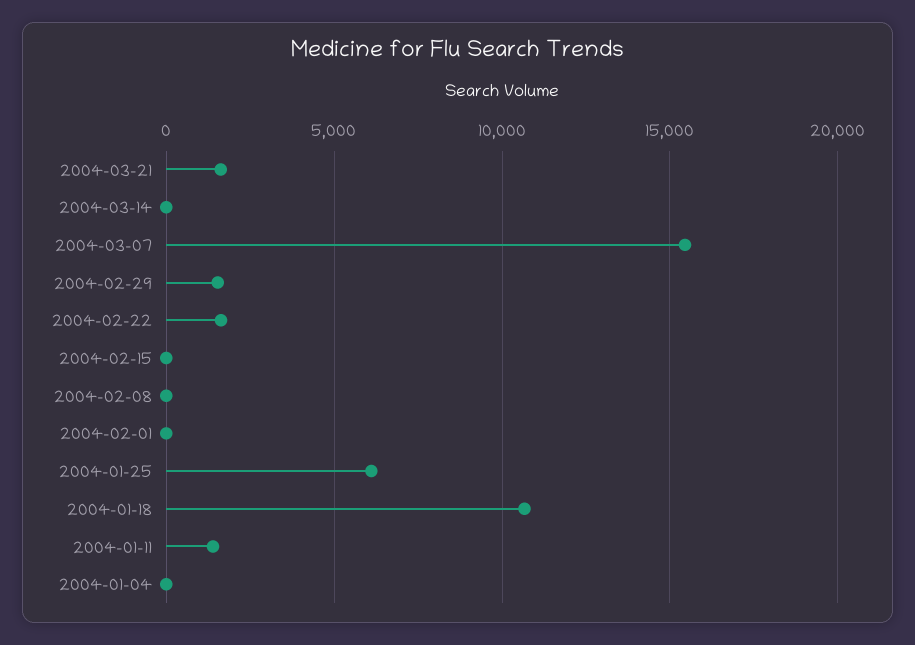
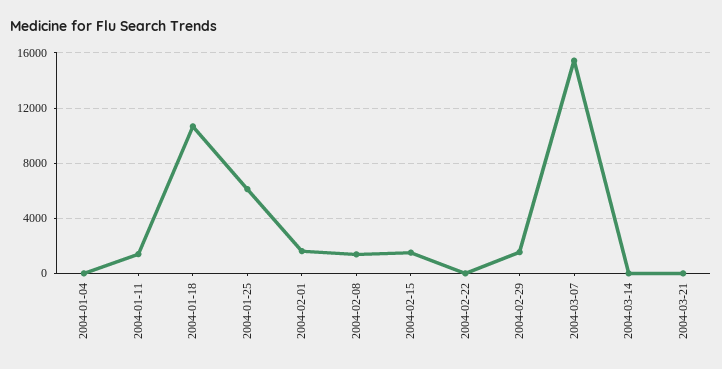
2004-03-21: 1500 -> 0
2004-02-22: 1500 -> 0
2004-02-15: 0 -> 1500
2004-02-08: 0 -> 1500
2004-02-01: 0 -> 1500

